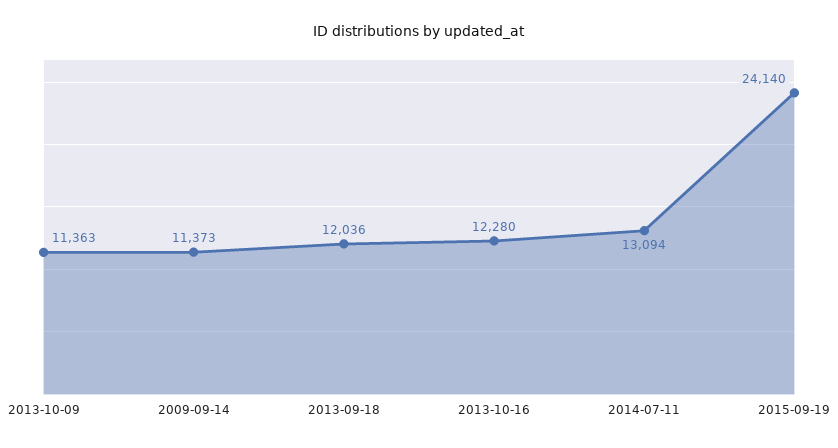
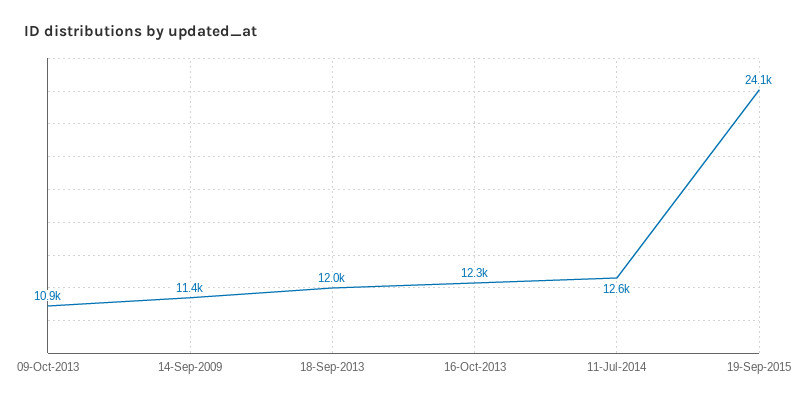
2013-10-09: 11363 -> 10900
2014-07-11: 13094 -> 12600

